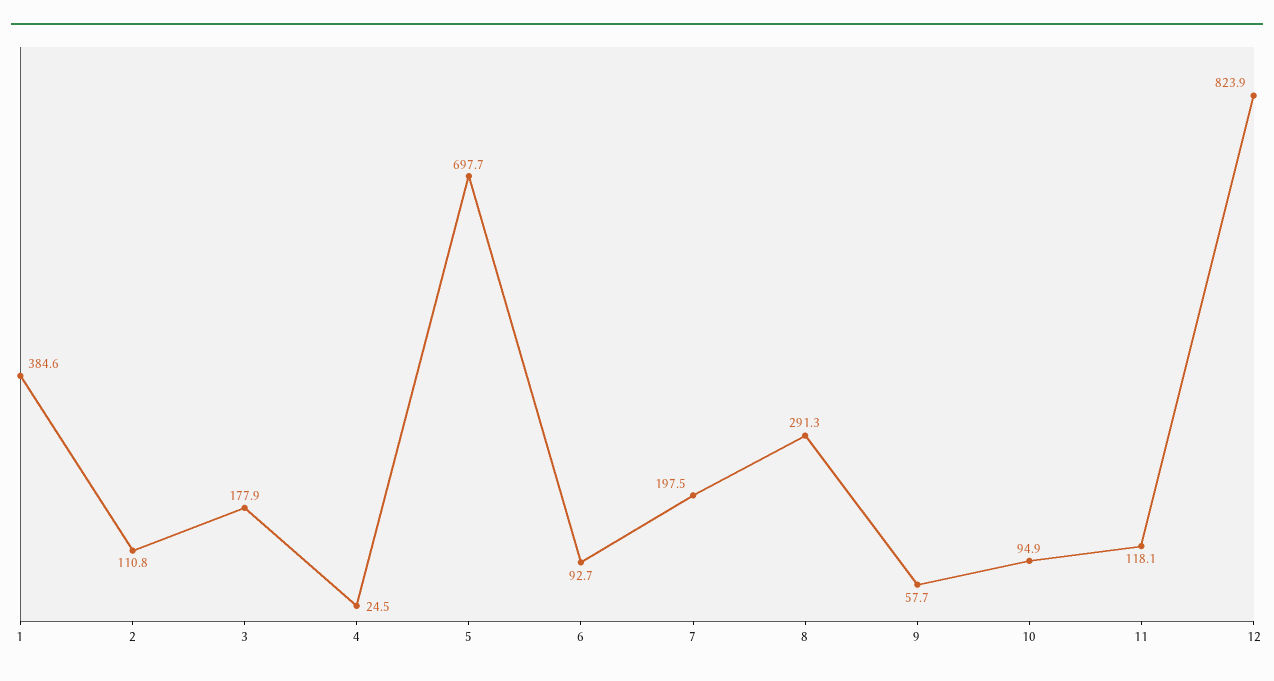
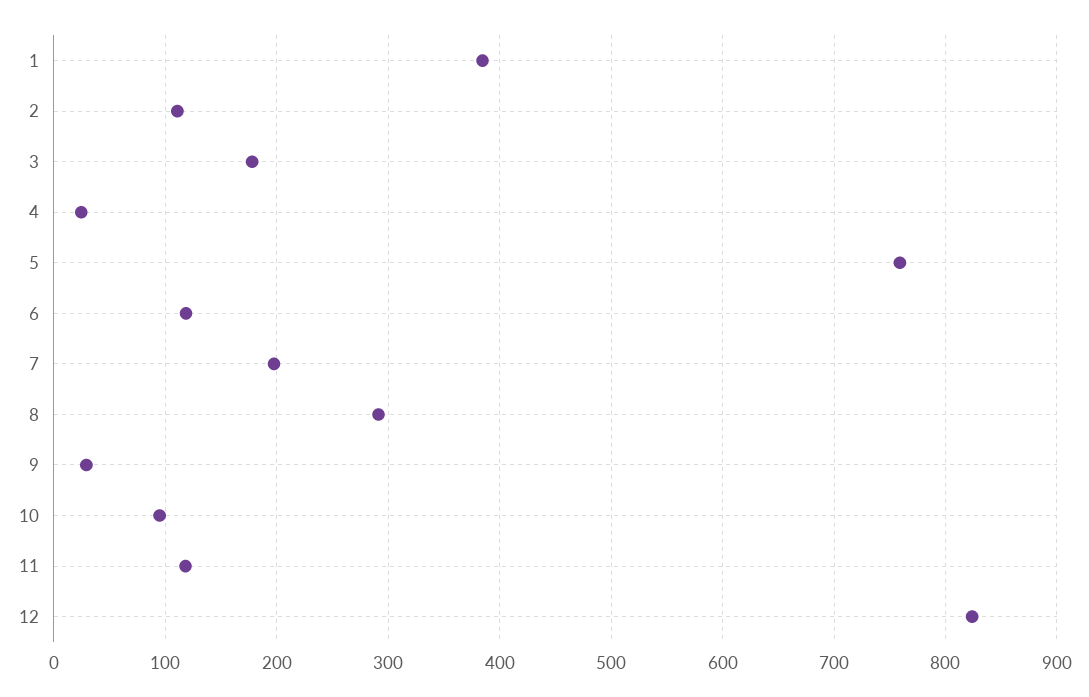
5: 697.7 -> 760
6: 92.7 -> 120
9: 57.7 -> 30

